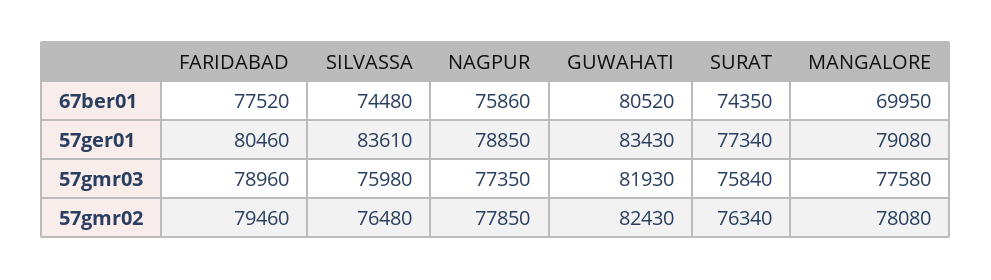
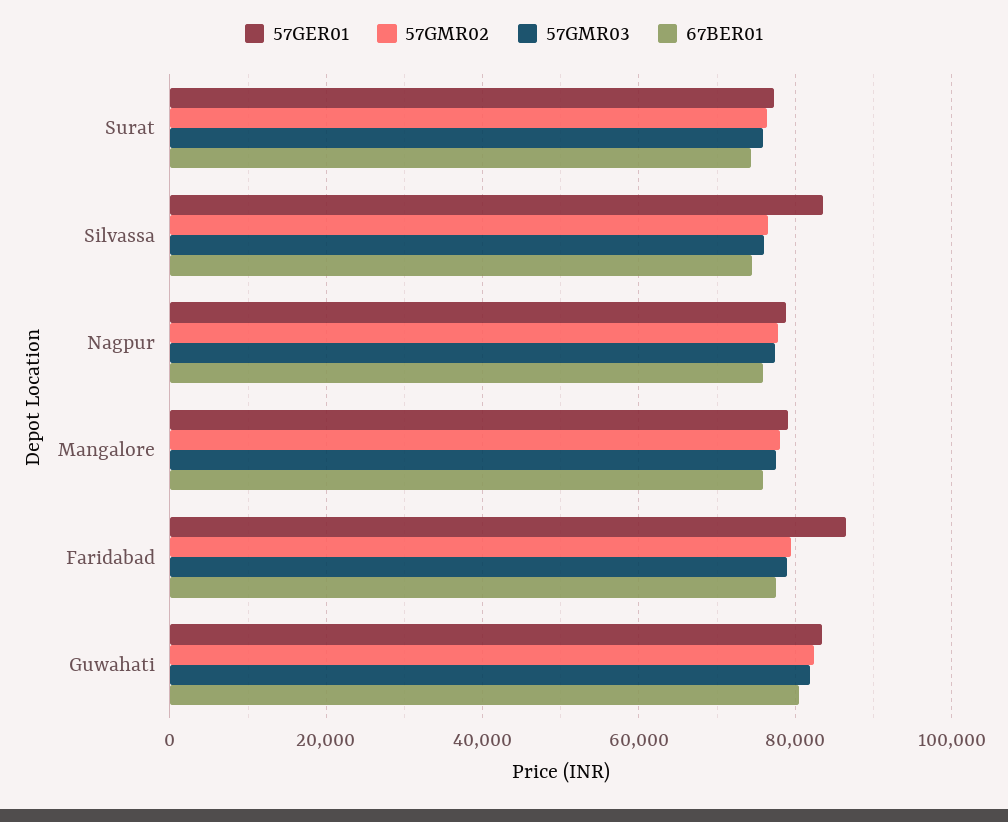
67ber01, MANGALORE: 69950 -> 76000
57ger01, FARIDABAD: 80460 -> 86000

